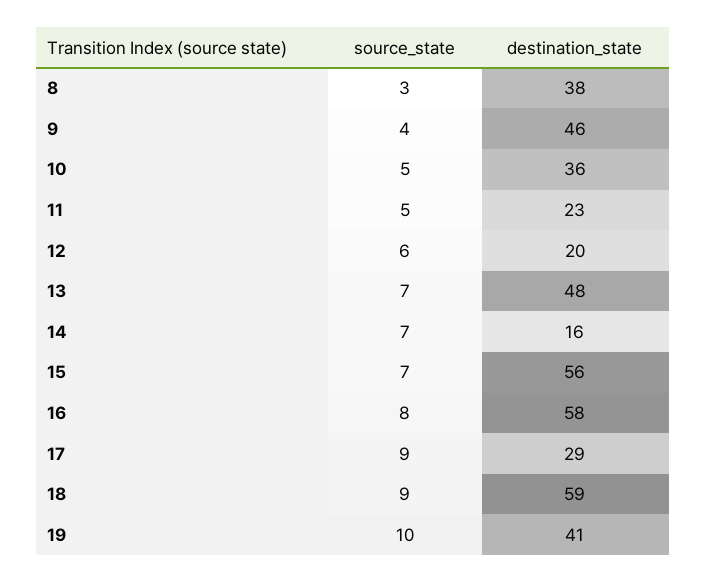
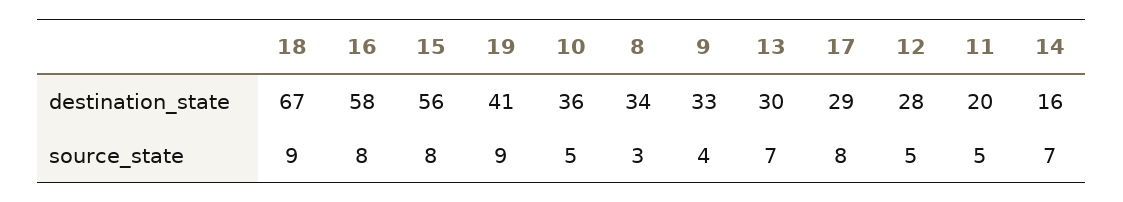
destination_state, 8: 38 -> 34
destination_state, 9: 46 -> 33
destination_state, 11: 23 -> 20
source_state, 12: 6 -> 5
destination_state, 12: 20 -> 28
destination_state, 13: 48 -> 30
source_state, 15: 7 -> 8
source_state, 17: 9 -> 8
destination_state, 18: 59 -> 67
source_state, 19: 10 -> 9

